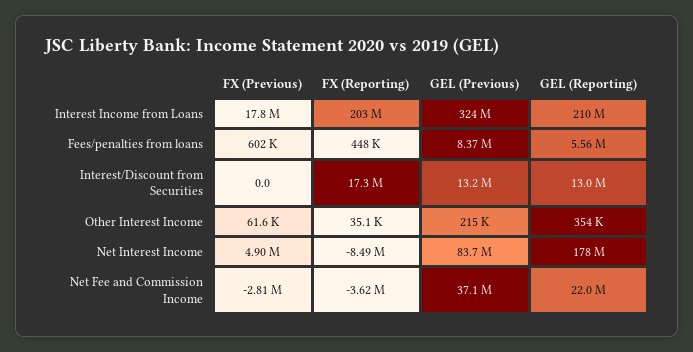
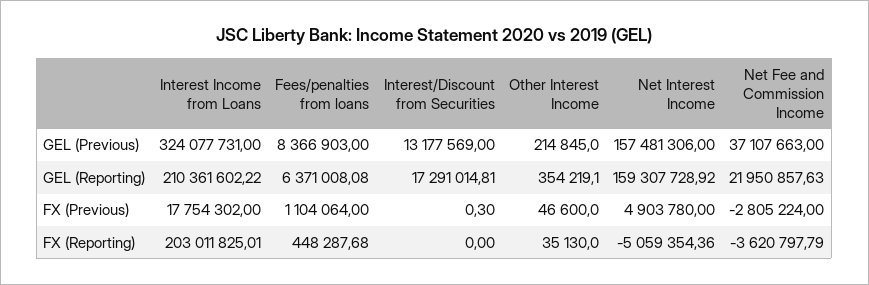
FX (Previous), Fees/penalties from loans: 602000 -> 1104064
GEL (Reporting), Fees/penalties from loans: 5560000 -> 6371008.08
FX (Previous), Interest/Discount from Securities: 0 -> 0.3
FX (Reporting), Interest/Discount from Securities: 17300000 -> 0
GEL (Reporting), Interest/Discount from Securities: 13000000 -> 17291014.81
FX (Previous), Other Interest Income: 61600 -> 46600
FX (Reporting), Net Interest Income: -8490000 -> -5059354.36
GEL (Previous), Net Interest Income: 83700000 -> 157481306
GEL (Reporting), Net Interest Income: 178000000 -> 159307728.92

